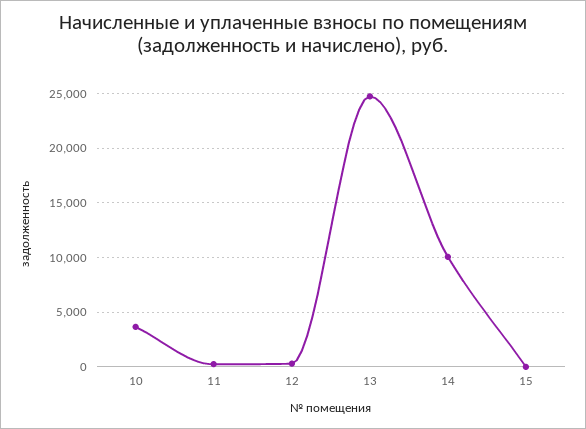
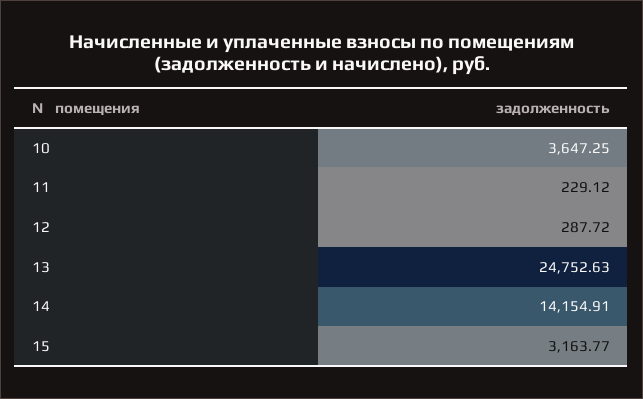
14: 10000 -> 14154.91
15: 0 -> 3163.77

